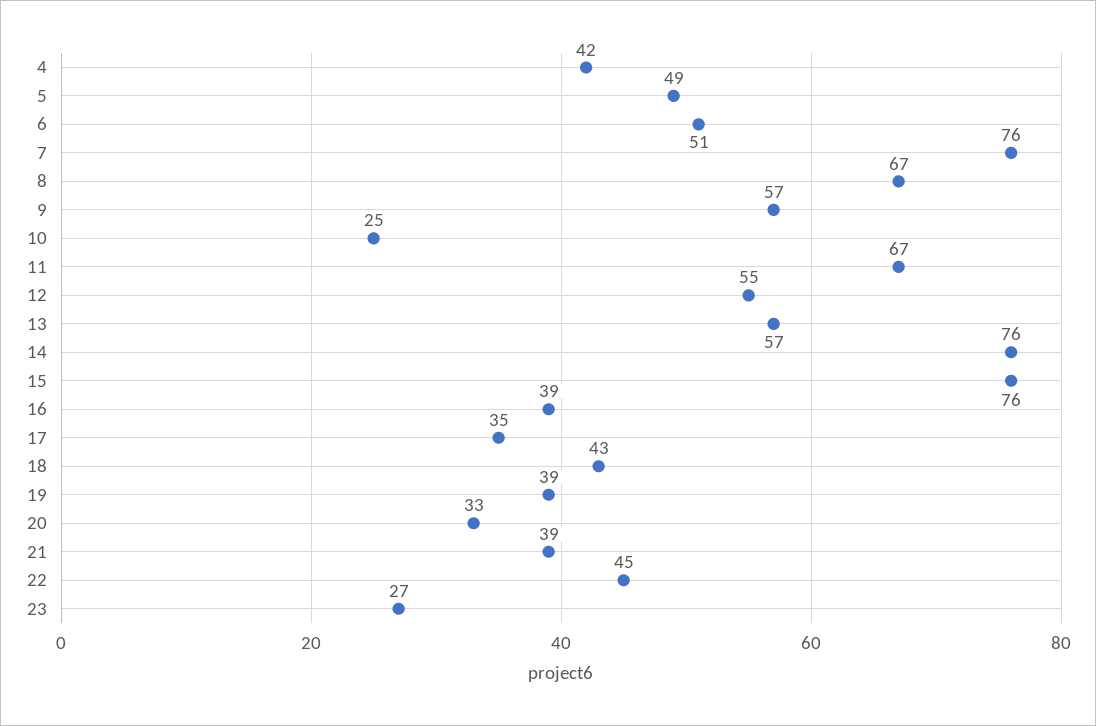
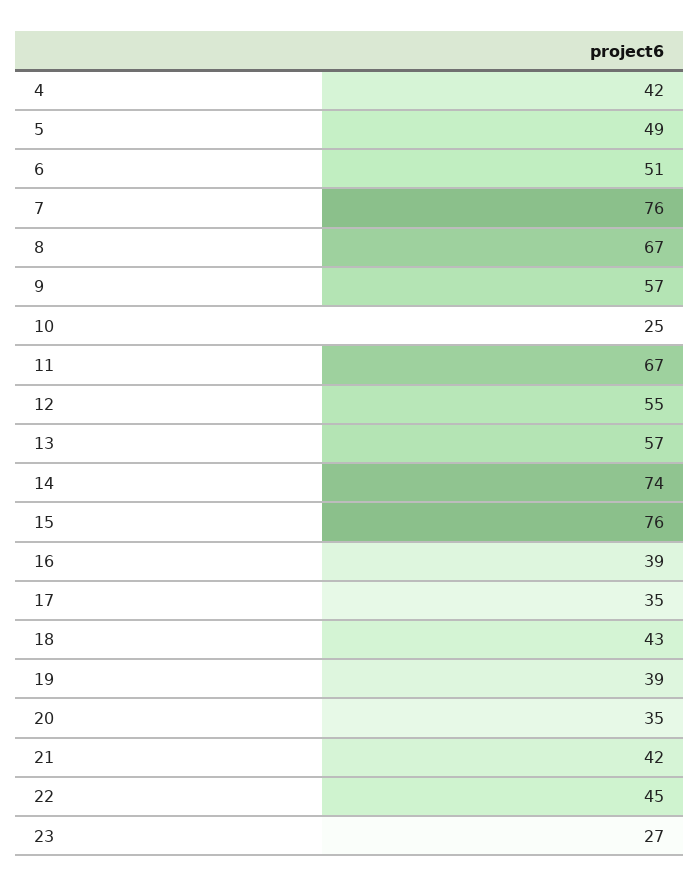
14: 76 -> 74
20: 33 -> 35
21: 39 -> 42

